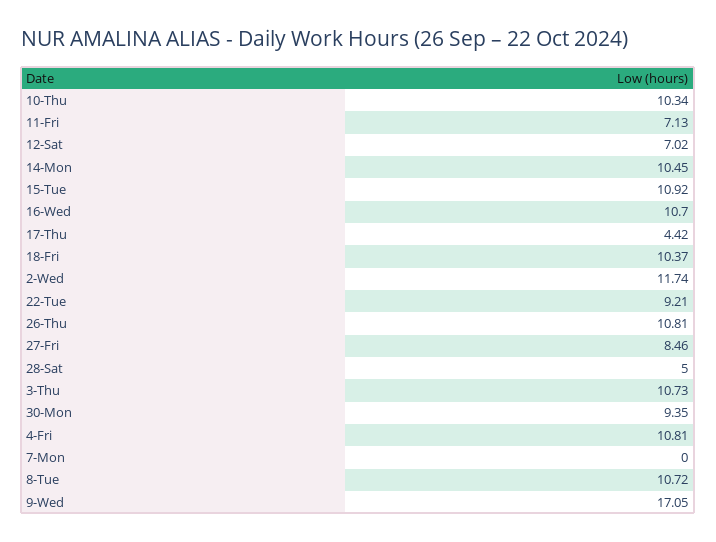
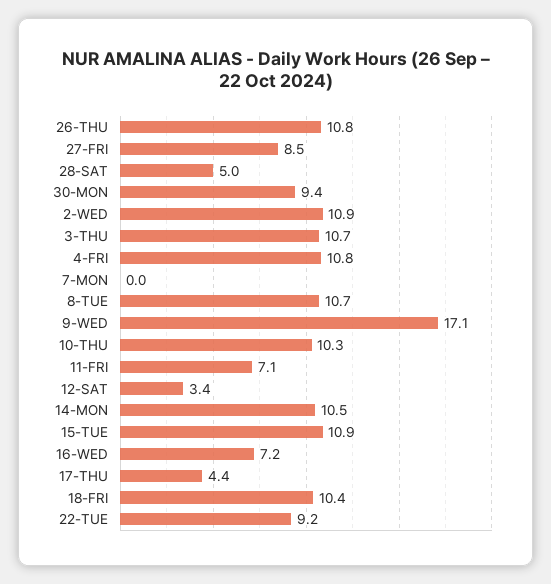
12-Sat: 7.02 -> 3.4
16-Wed: 10.7 -> 7.2
2-Wed: 11.74 -> 10.9

